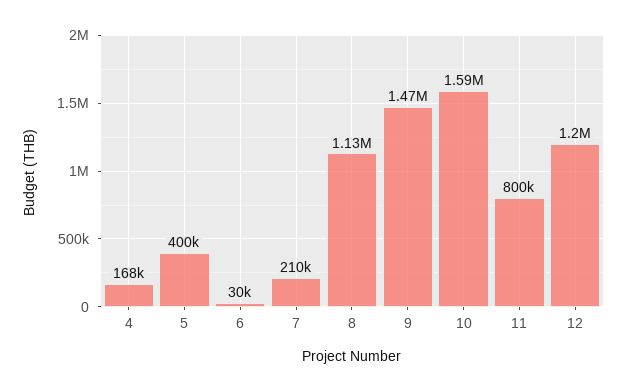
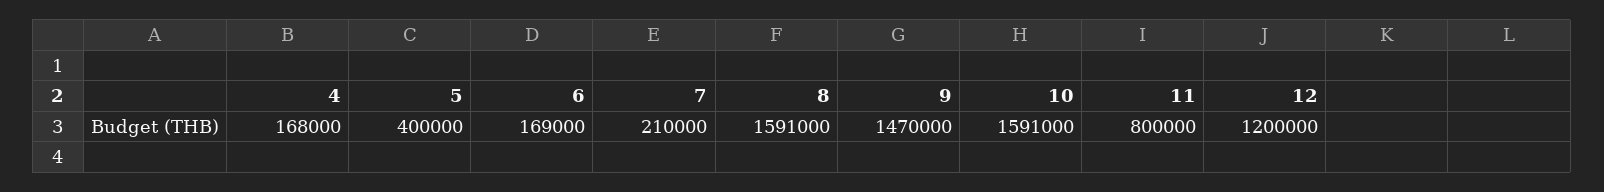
6: 30000 -> 169000
8: 1130000 -> 1591000

